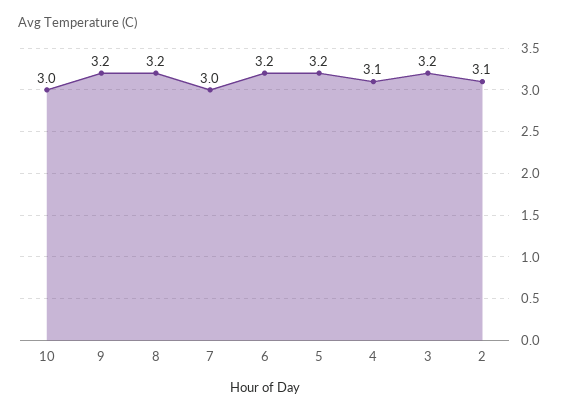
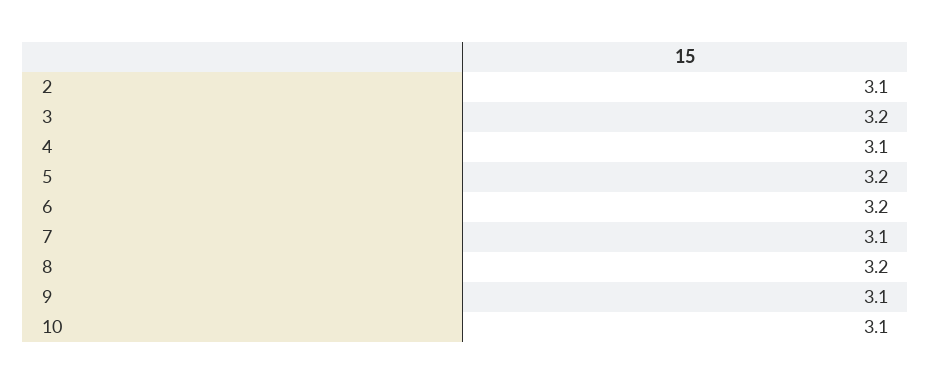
10: 3 -> 3.1
9: 3.2 -> 3.1
7: 3 -> 3.1

